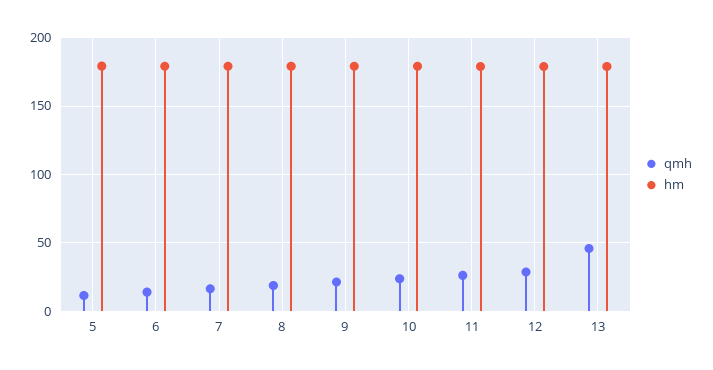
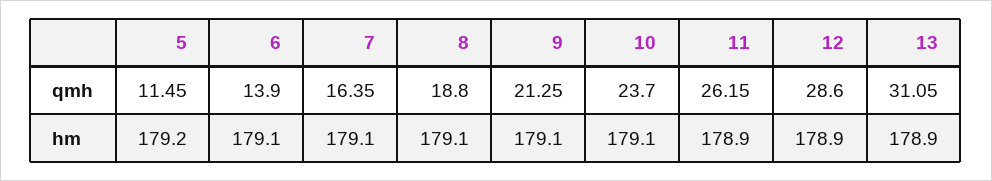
qmh, 13: 45 -> 31.05

